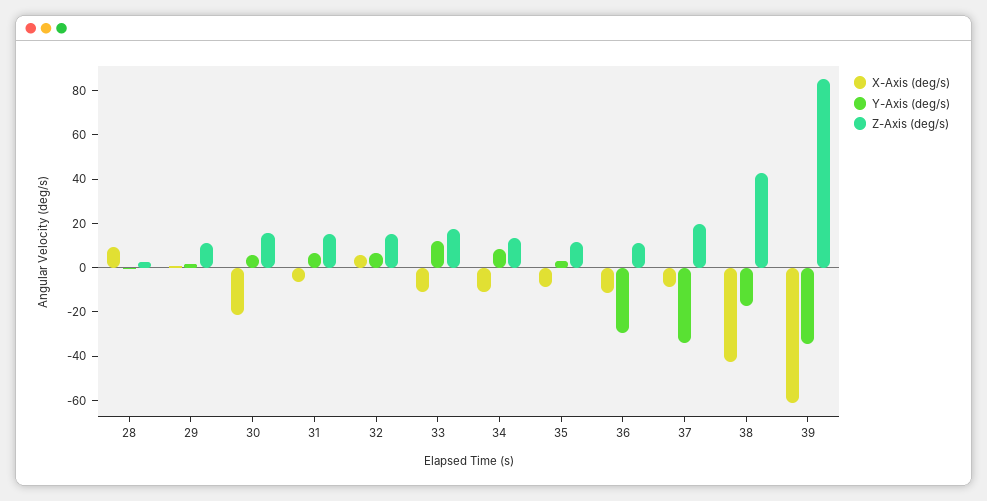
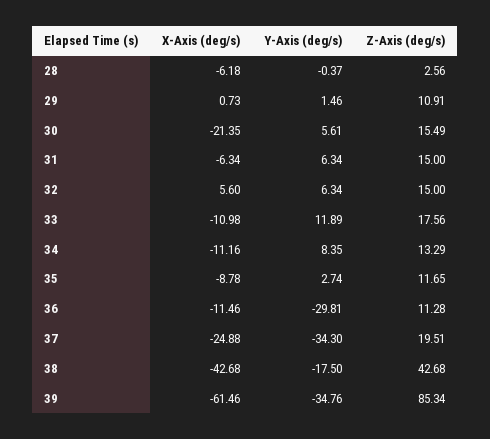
X-Axis (deg/s), 28: 10 -> -6.18
X-Axis (deg/s), 37: -10 -> -24.88

